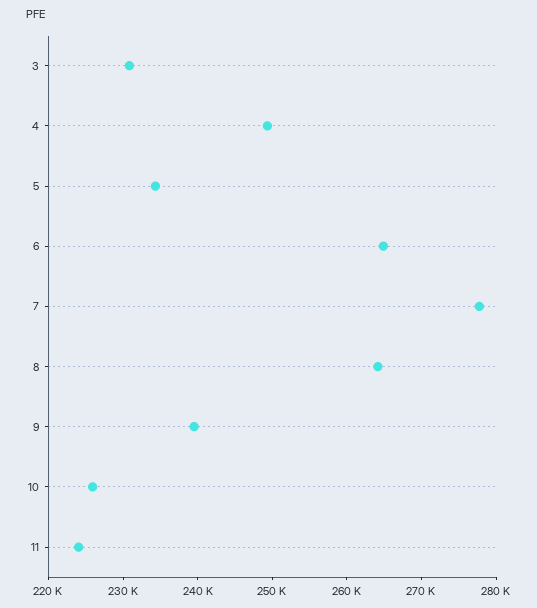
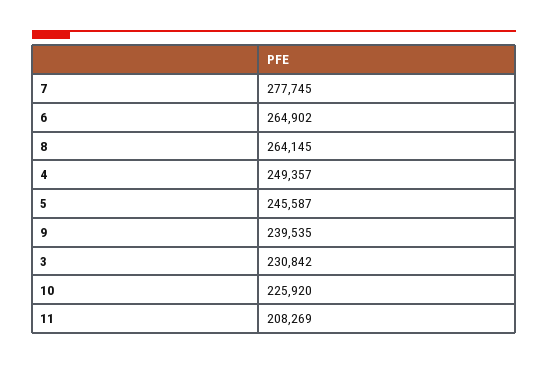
5: 234000 -> 245587
11: 224000 -> 208269

